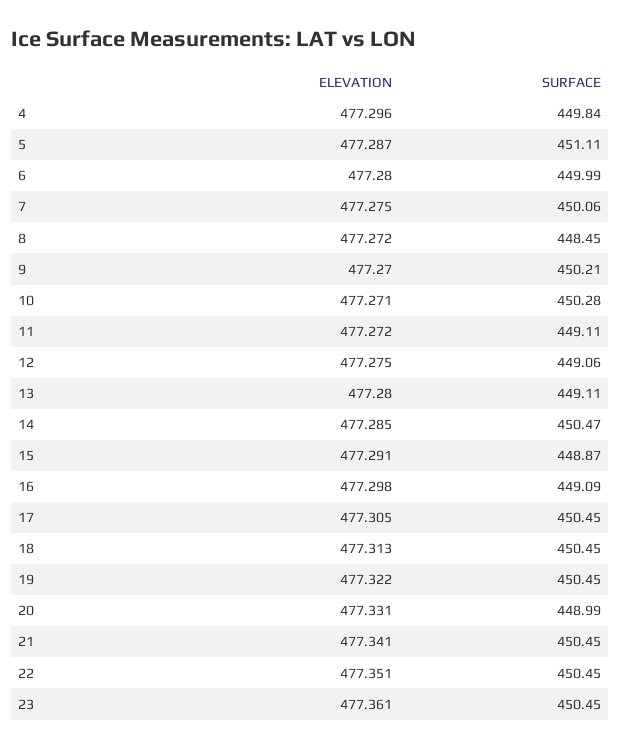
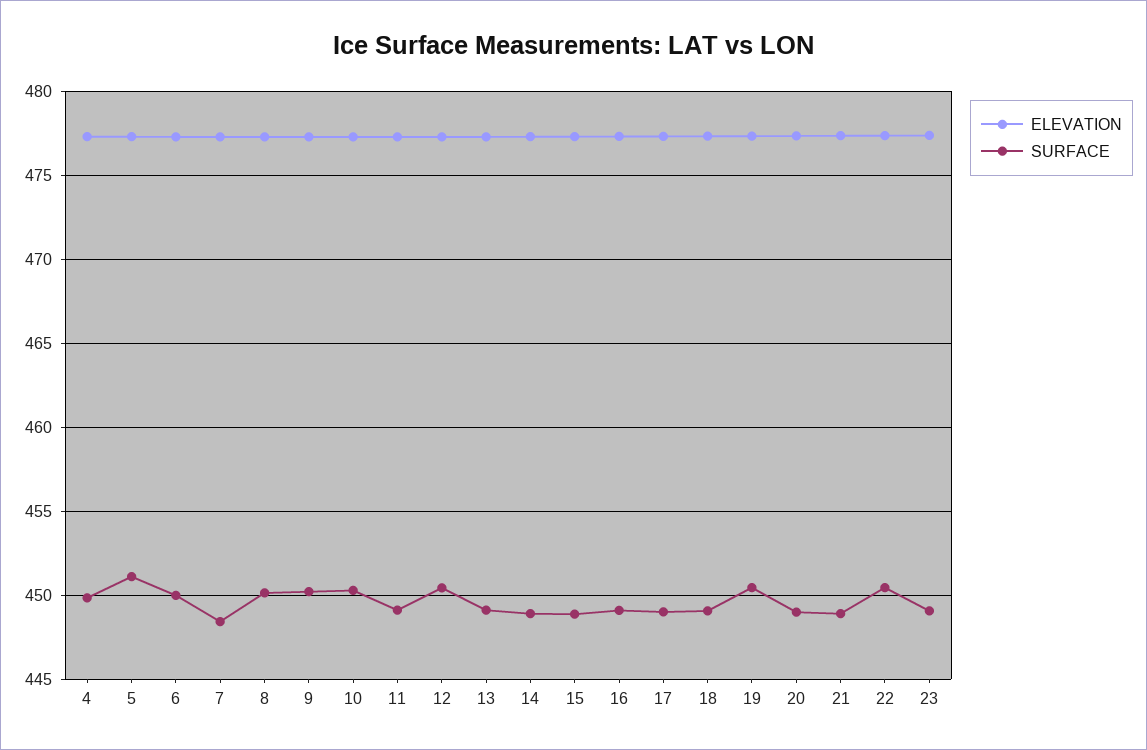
SURFACE, 7: 450.06 -> 448.5
SURFACE, 8: 448.45 -> 450
SURFACE, 12: 449.06 -> 450.5
SURFACE, 14: 450.47 -> 449
SURFACE, 17: 450.45 -> 449
SURFACE, 18: 450.45 -> 449
SURFACE, 21: 450.45 -> 449
SURFACE, 23: 450.45 -> 449

